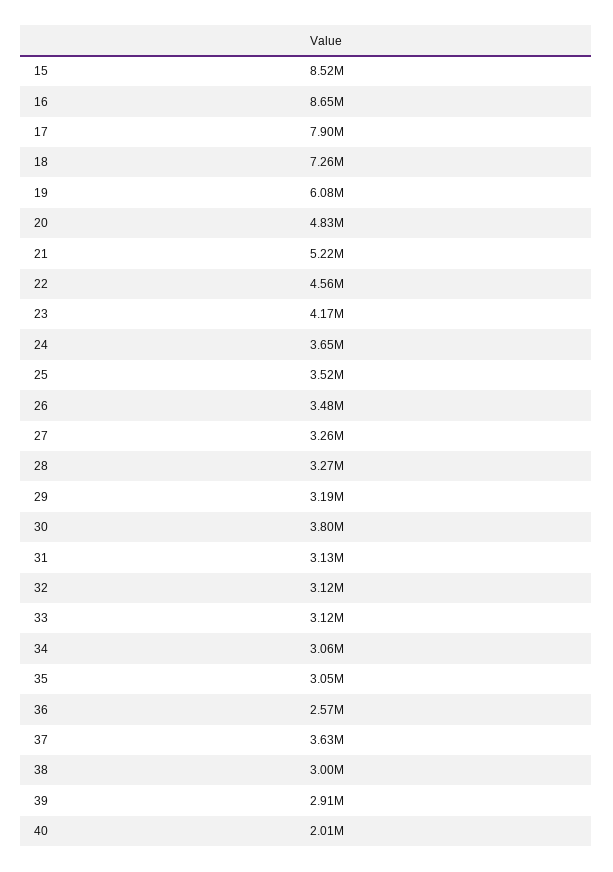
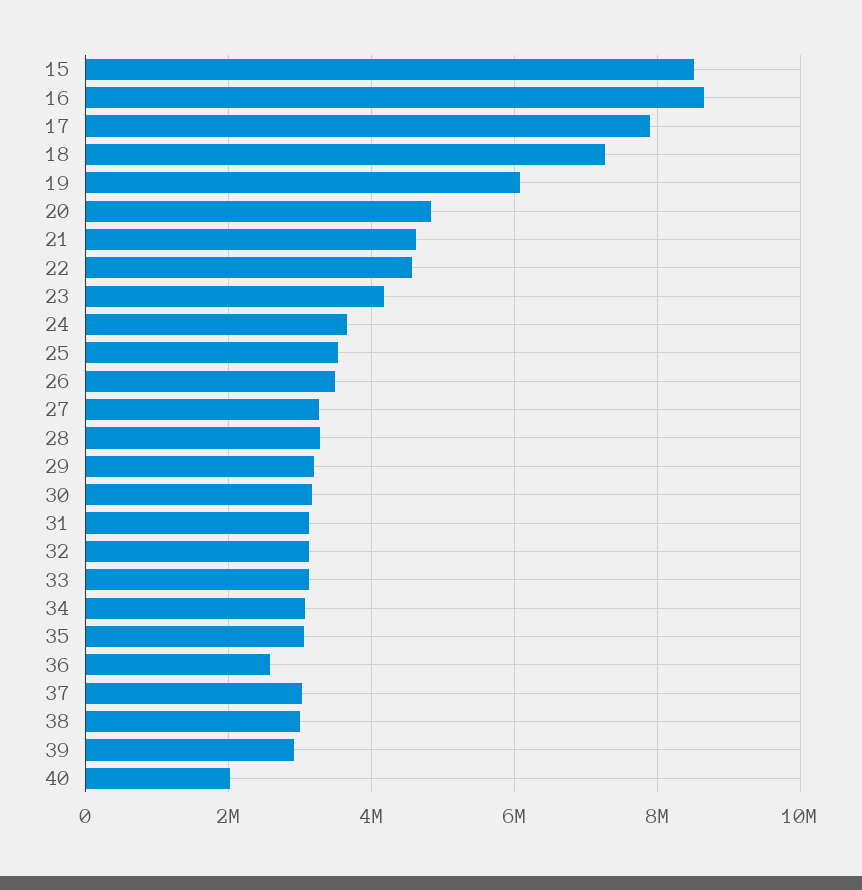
21: 5220000 -> 4600000
30: 3800000 -> 3200000
37: 3630000 -> 3000000

